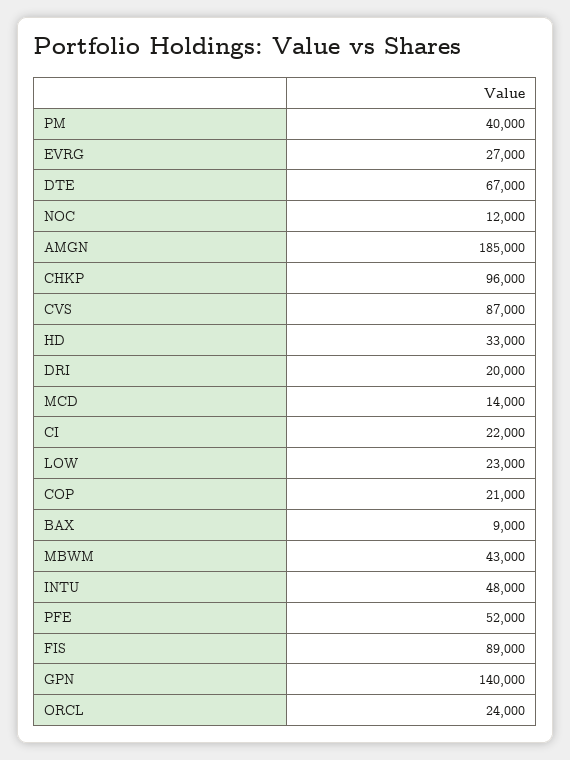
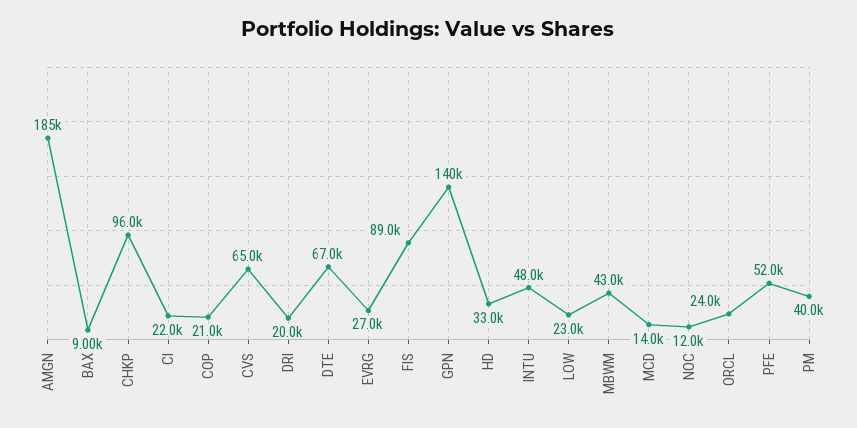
CVS: 87000 -> 65000

